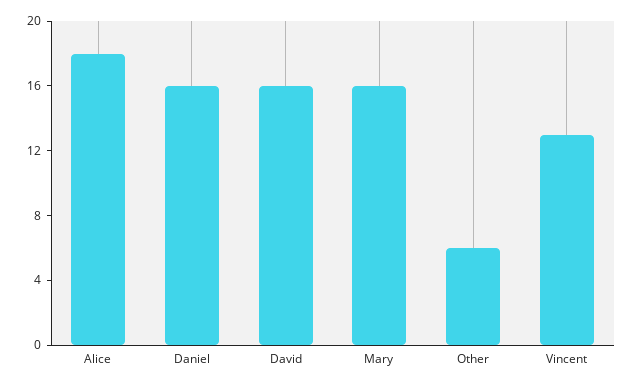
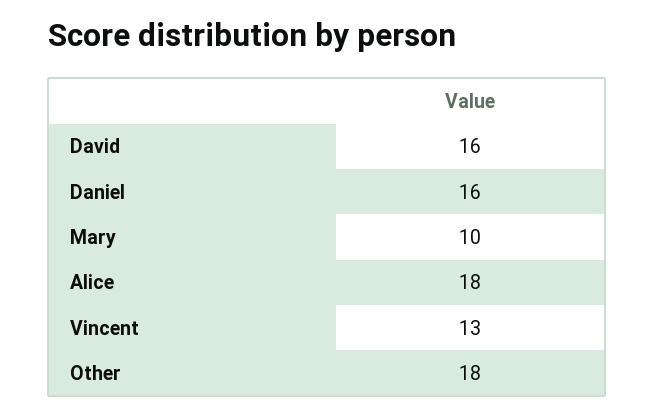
Mary: 16 -> 10
Other: 6 -> 18

